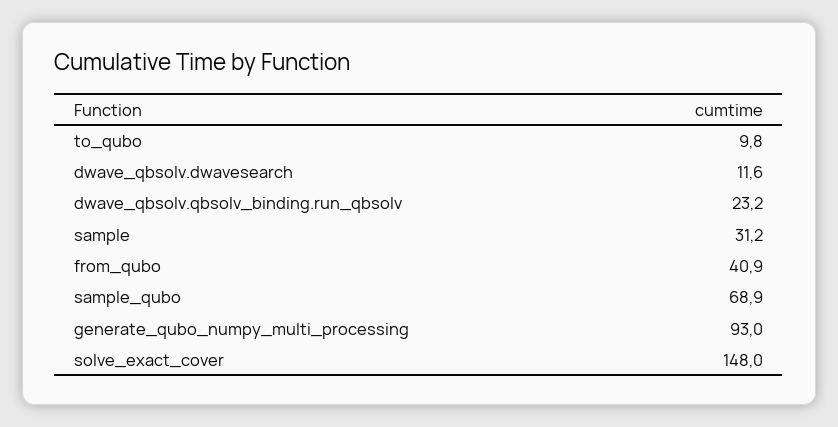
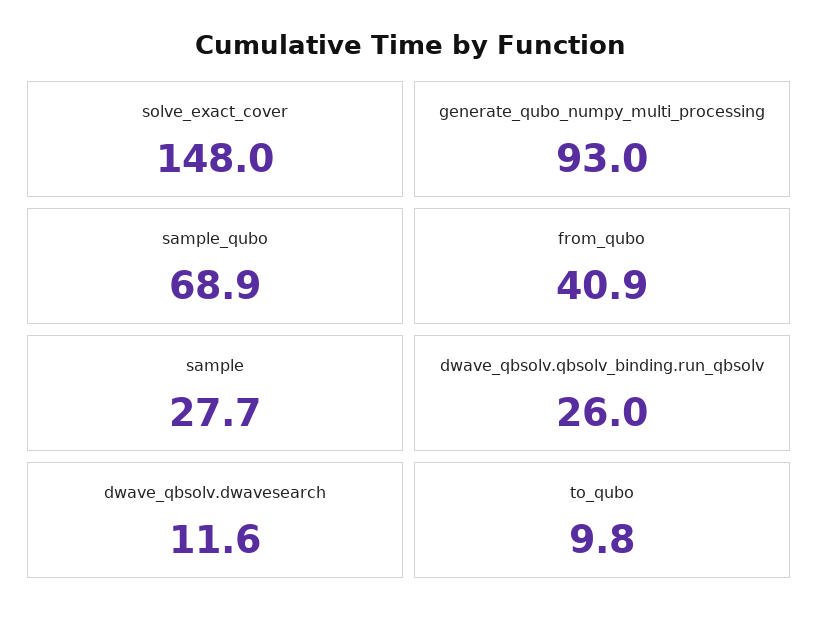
dwave_qbsolv.qbsolv_binding.run_qbsolv: 23.2 -> 26
sample: 31.2 -> 27.7

